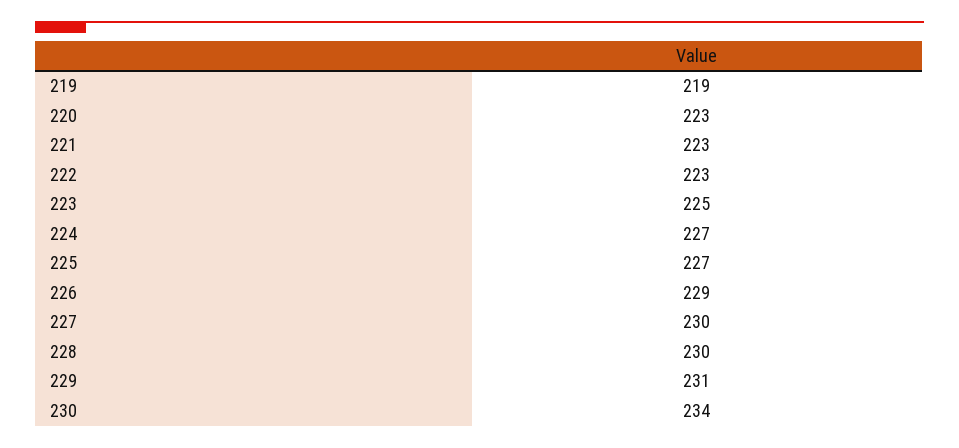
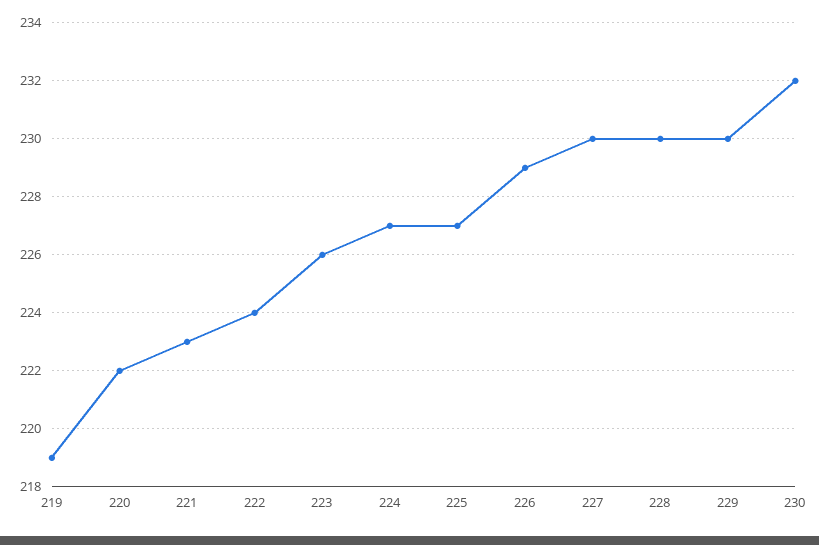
220: 223 -> 222
222: 223 -> 224
223: 225 -> 226
229: 231 -> 230
230: 234 -> 232

